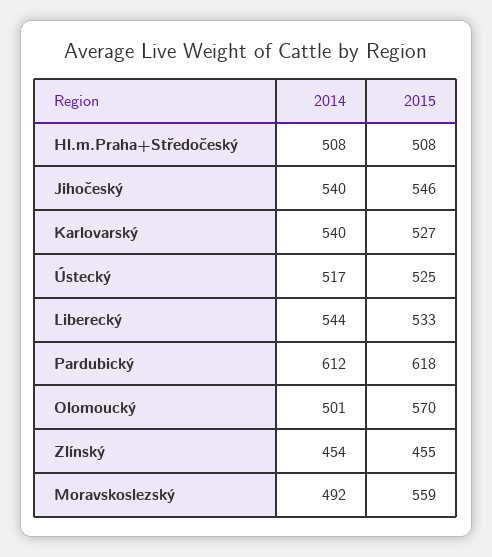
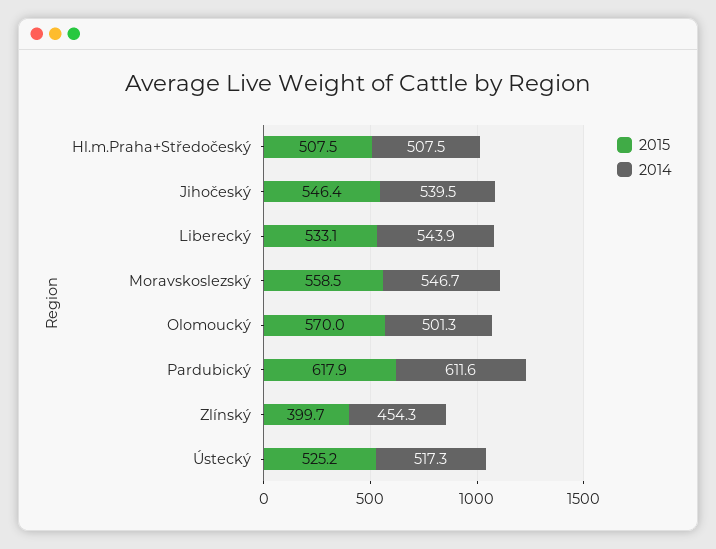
2014, Karlovarský: 540 -> none
2015, Karlovarský: 527 -> none
2015, Zlínský: 455 -> 399.7
2014, Moravskoslezský: 492 -> 546.7

